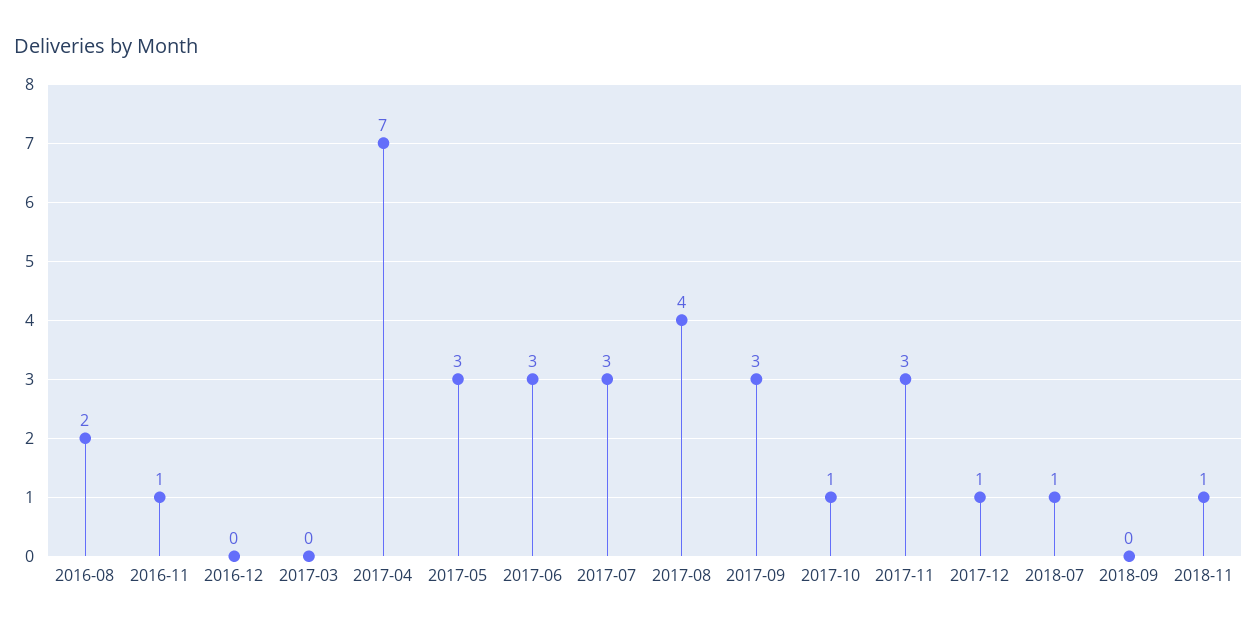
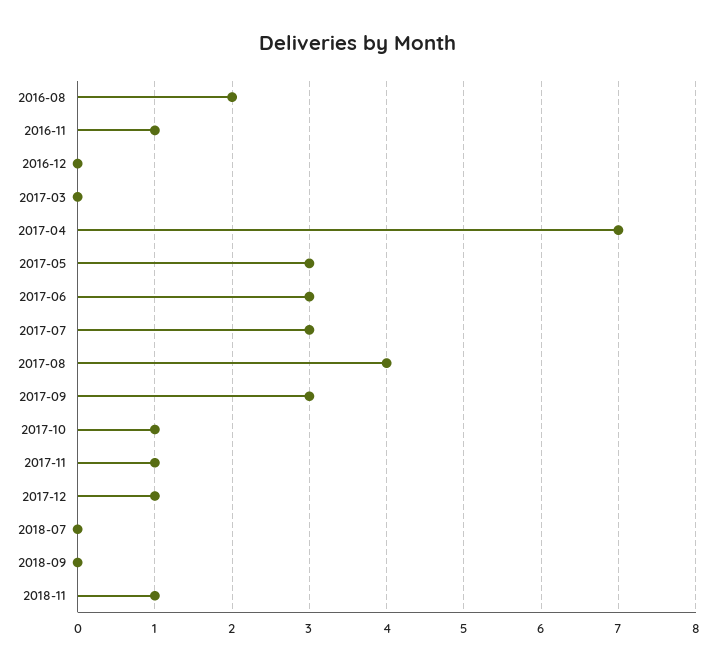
2017-11: 3 -> 1
2018-07: 1 -> 0

